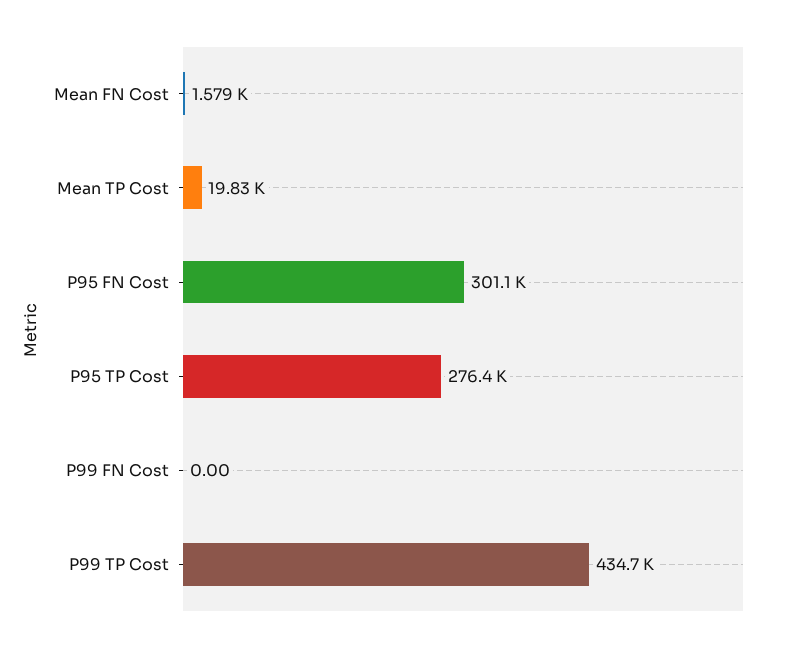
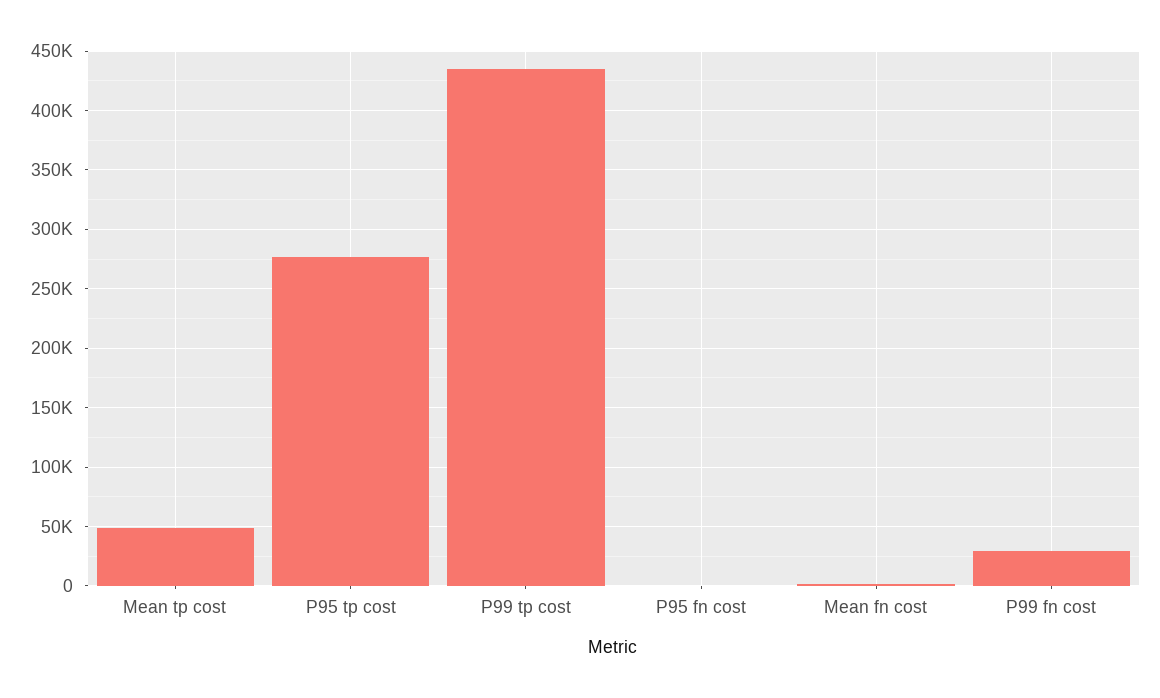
Mean TP Cost: 19830 -> 50000
P95 FN Cost: 301100 -> 0
P99 FN Cost: 0 -> 30000

